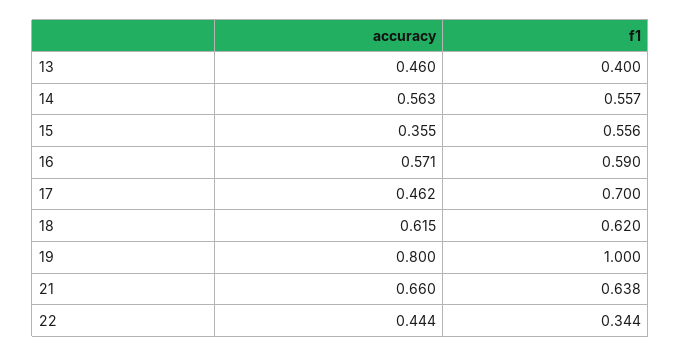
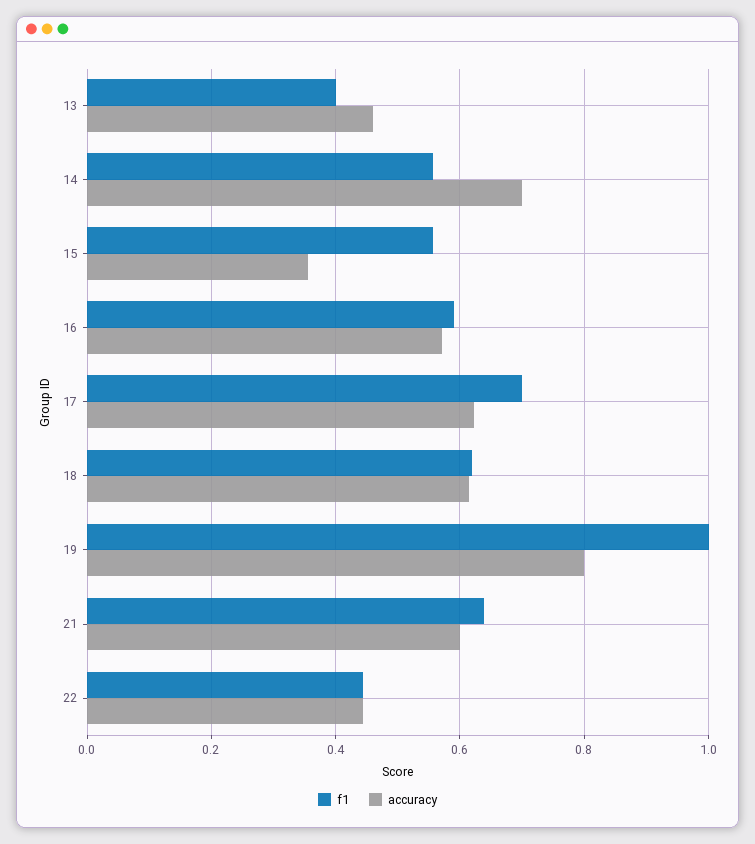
accuracy, 14: 0.563 -> 0.7
accuracy, 17: 0.462 -> 0.62
accuracy, 21: 0.66 -> 0.6
f1, 22: 0.344 -> 0.44

